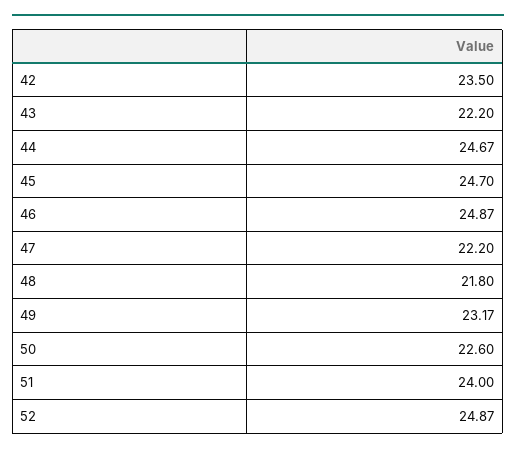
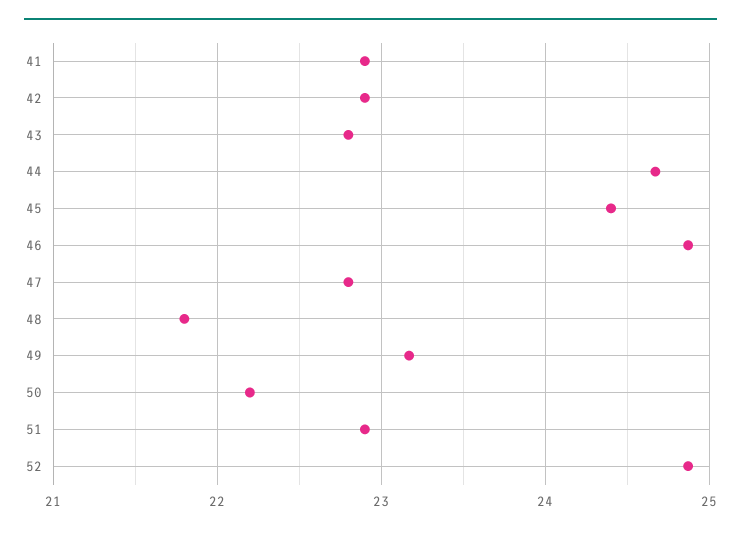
42: 23.5 -> 22.9
43: 22.2 -> 22.8
45: 24.7 -> 24.4
47: 22.2 -> 22.8
50: 22.6 -> 22.2
51: 24 -> 22.9
41: none -> 22.9

